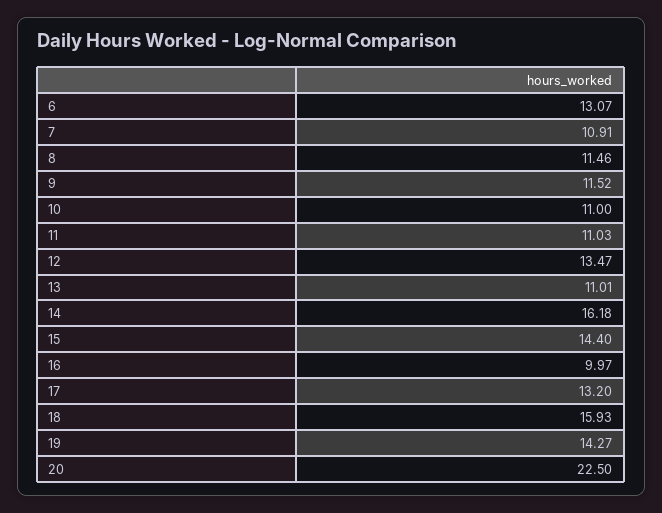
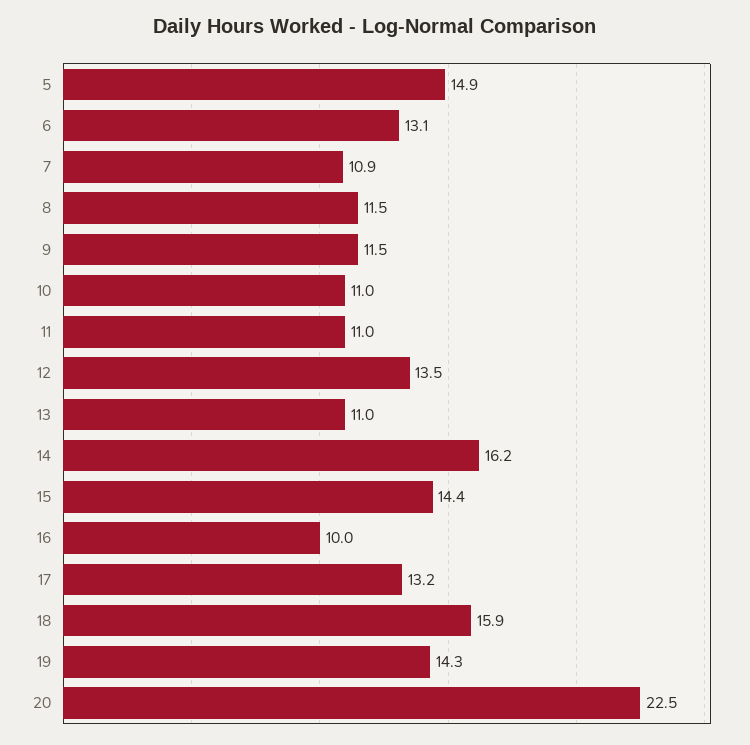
5: none -> 14.9

